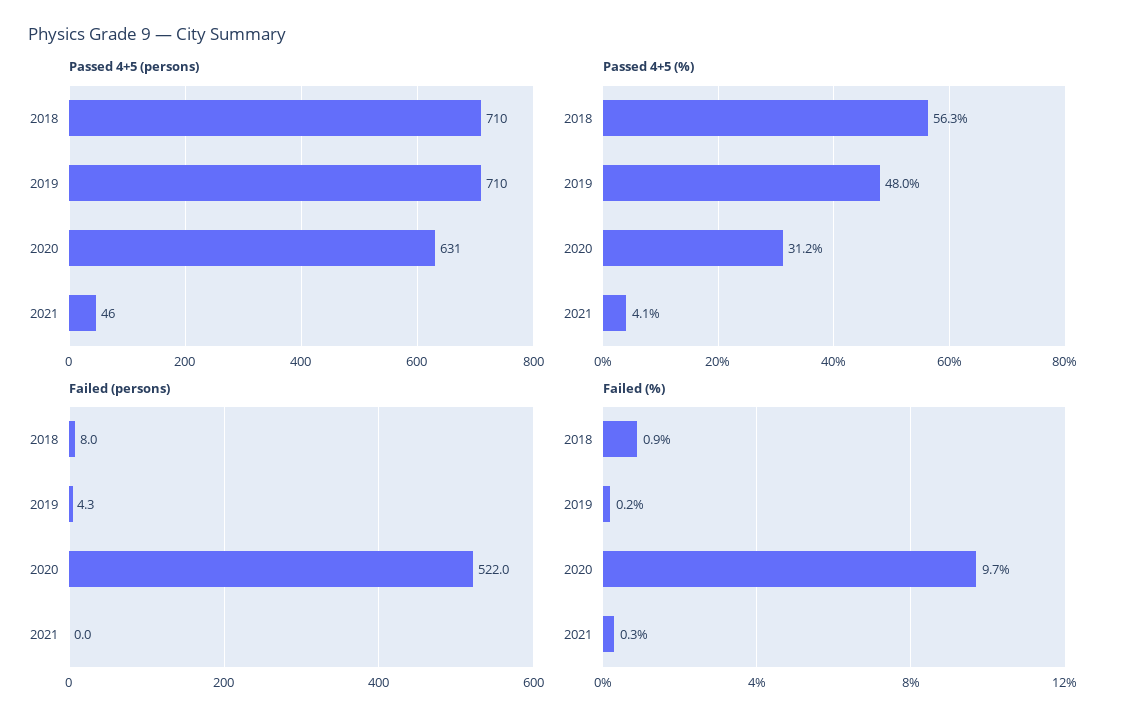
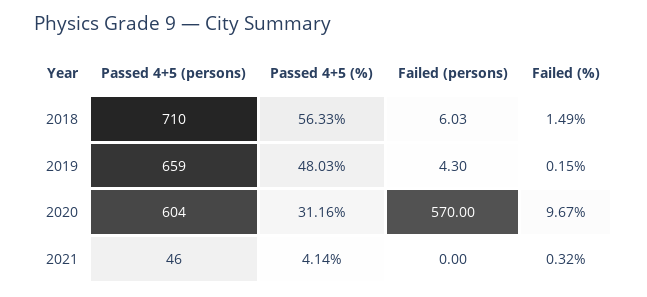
Passed 4+5 (persons), 2019: 710 -> 659
Passed 4+5 (persons), 2020: 631 -> 604
Failed (persons), 2018: 8 -> 6.03
Failed (persons), 2020: 522 -> 570
Failed (%), 2018: 0.9 -> 1.49

